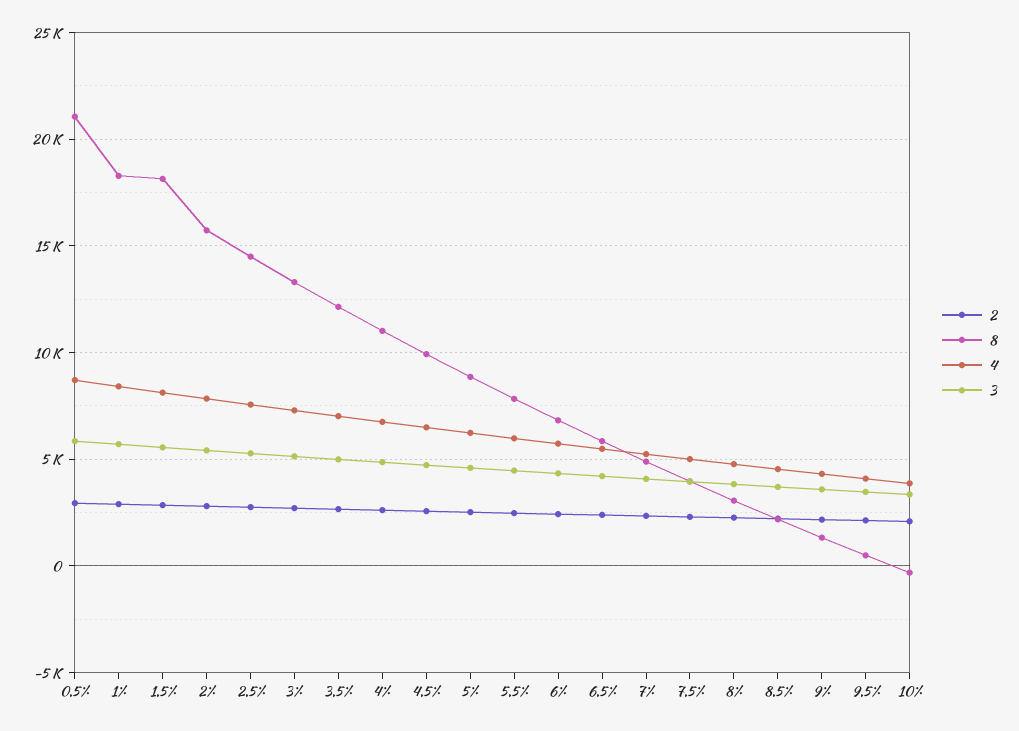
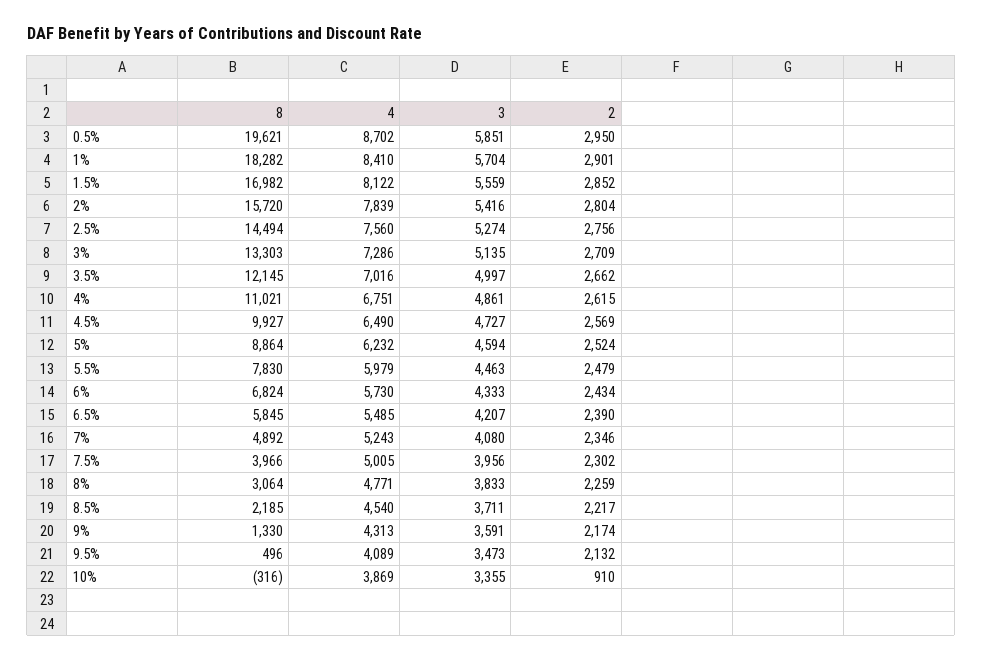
8, 0.5%: 21000 -> 19621
8, 1.5%: 18000 -> 16982
2, 10%: 2000 -> 910

